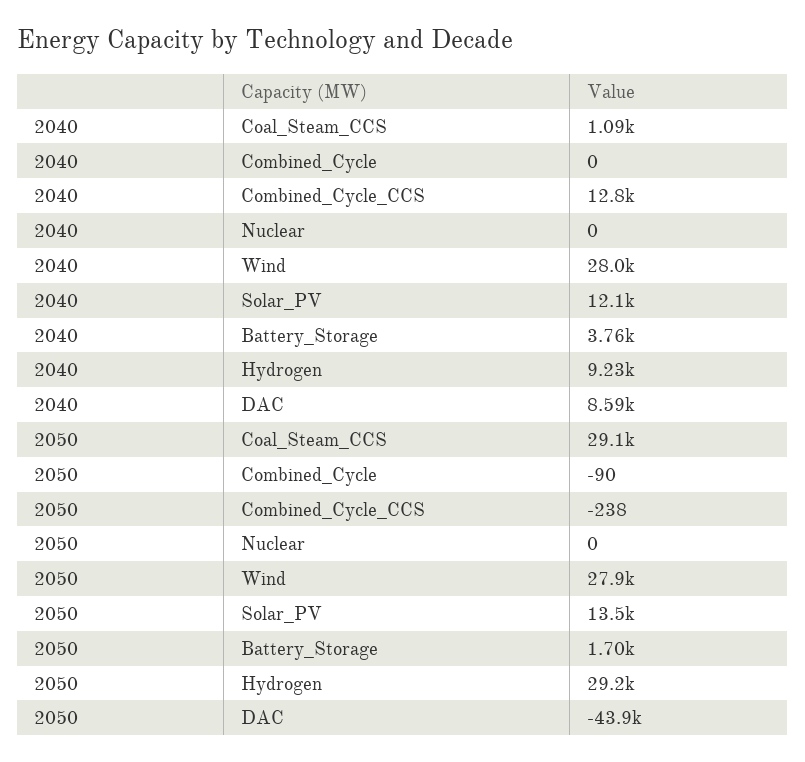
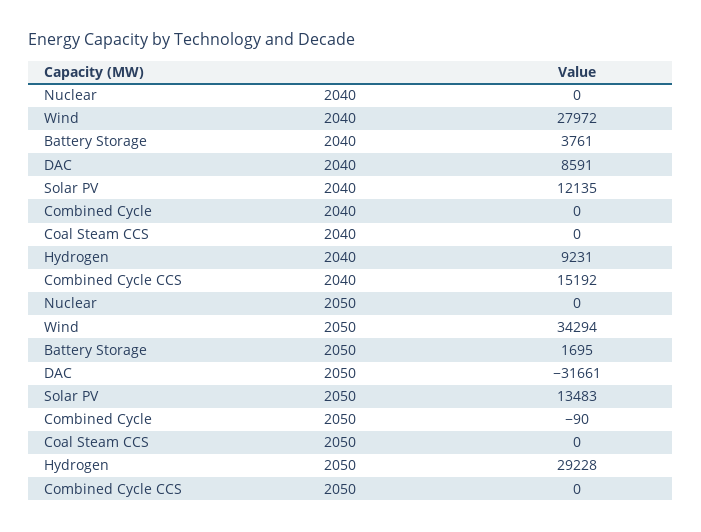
2040, Coal_Steam_CCS: 1090 -> 0
2040, Combined_Cycle_CCS: 12800 -> 15192
2050, Coal_Steam_CCS: 29100 -> 0
2050, Combined_Cycle_CCS: -238 -> 0
2050, Wind: 27900 -> 34294
2050, DAC: -43900 -> -31661

